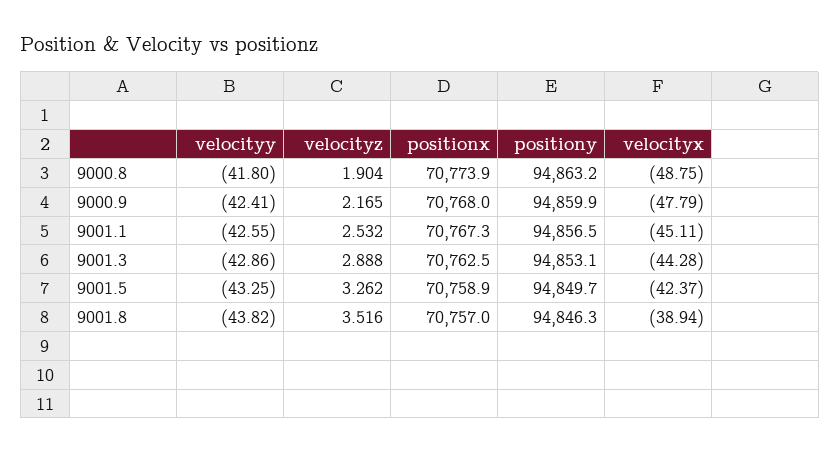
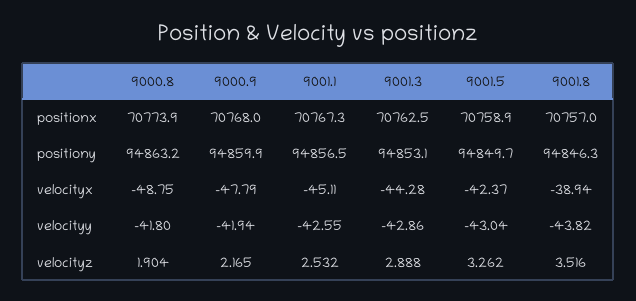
velocityy, 9000.9: -42.41 -> -41.94
velocityy, 9001.5: -43.25 -> -43.04

